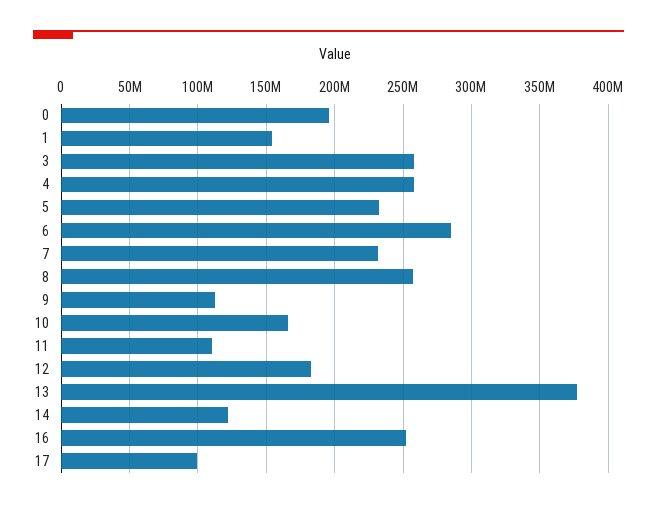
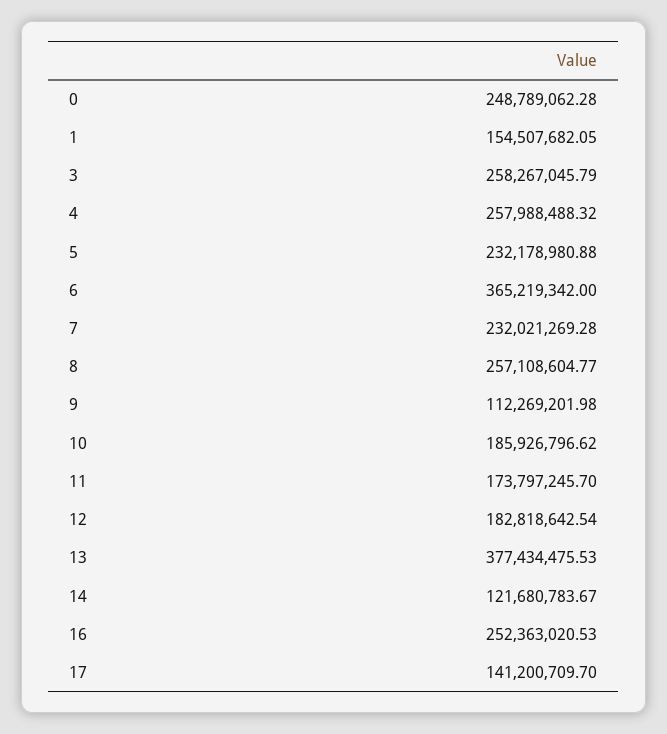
0: 195000000 -> 248789062.28
6: 285000000 -> 365219342
10: 165000000 -> 185926796.62
11: 110000000 -> 173797245.7
17: 100000000 -> 141200709.7

